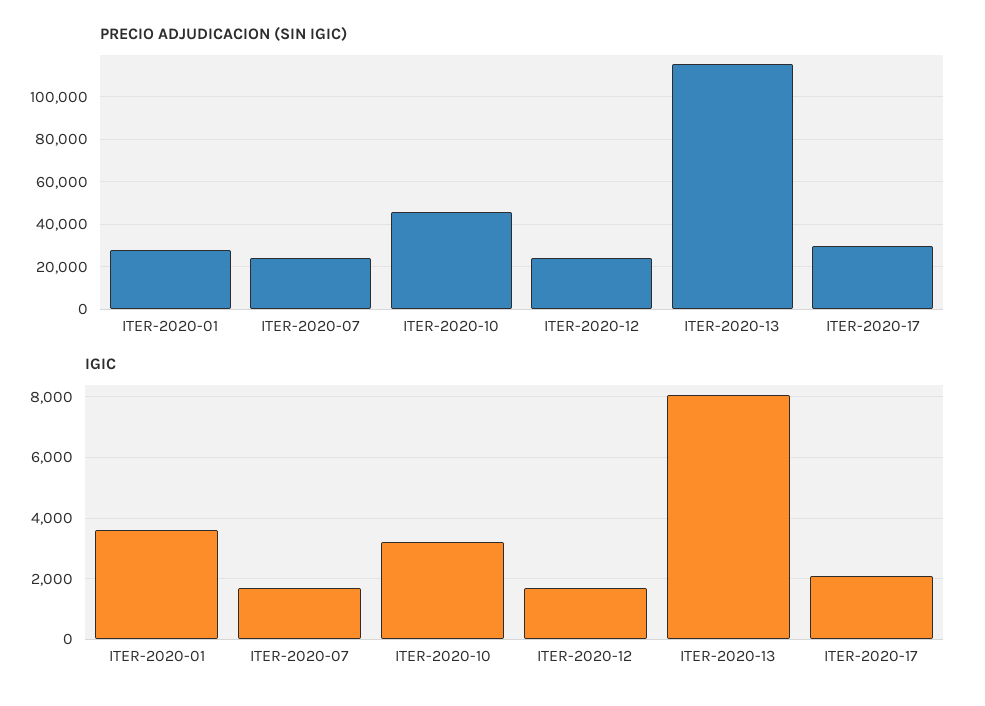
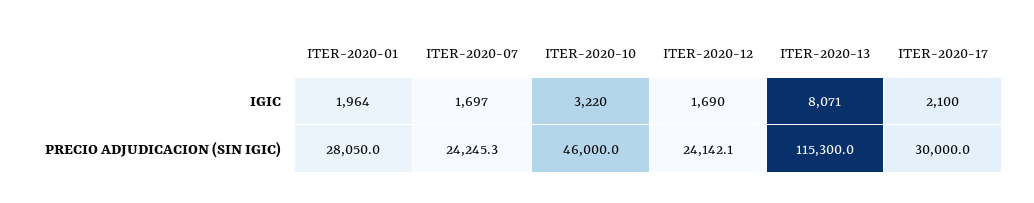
IGIC, ITER-2020-01: 3600 -> 1964

